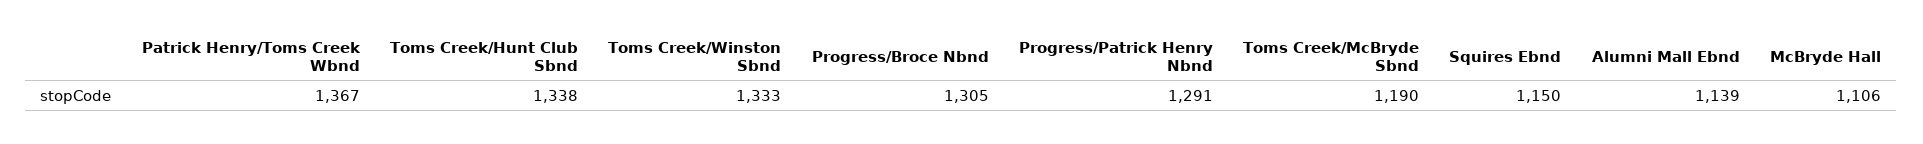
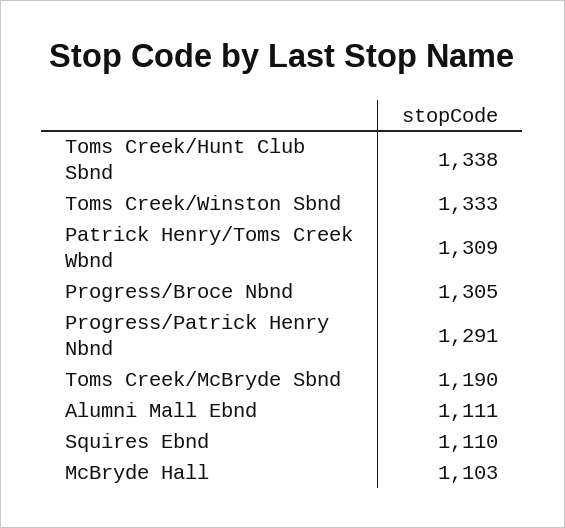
Patrick Henry/Toms Creek Wbnd: 1367 -> 1309
Squires Ebnd: 1150 -> 1110
Alumni Mall Ebnd: 1139 -> 1111
McBryde Hall: 1106 -> 1103

